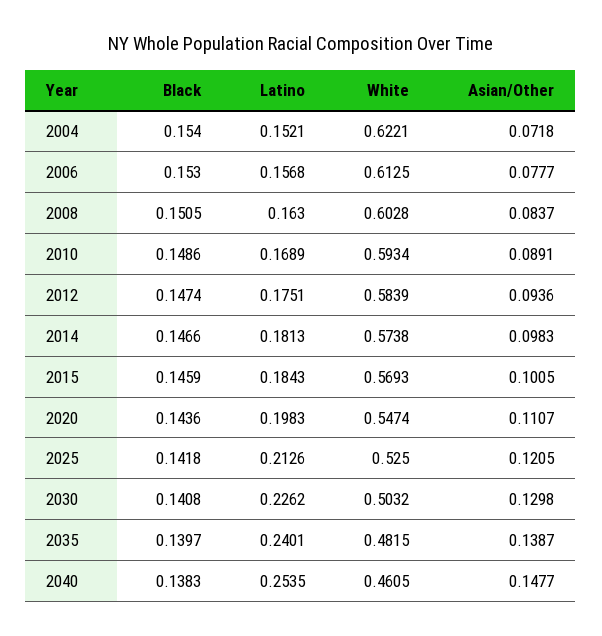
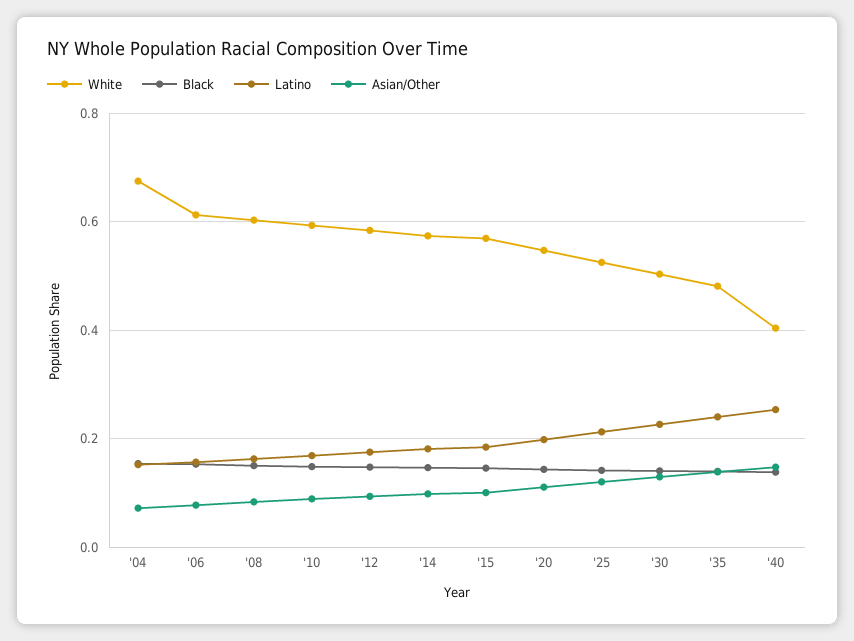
White, 2004: 0.6221 -> 0.68
White, 2040: 0.4605 -> 0.4

